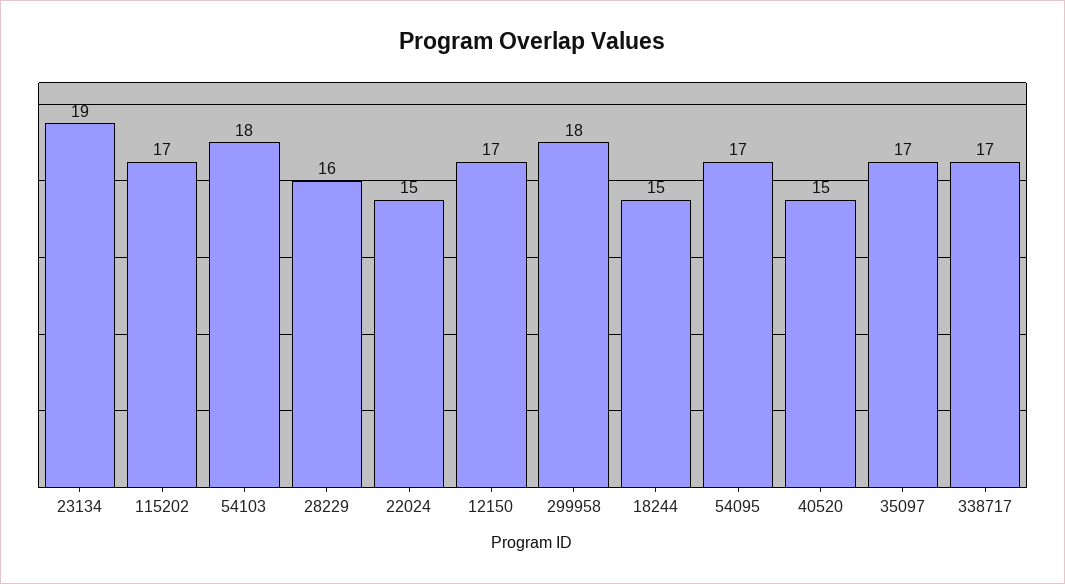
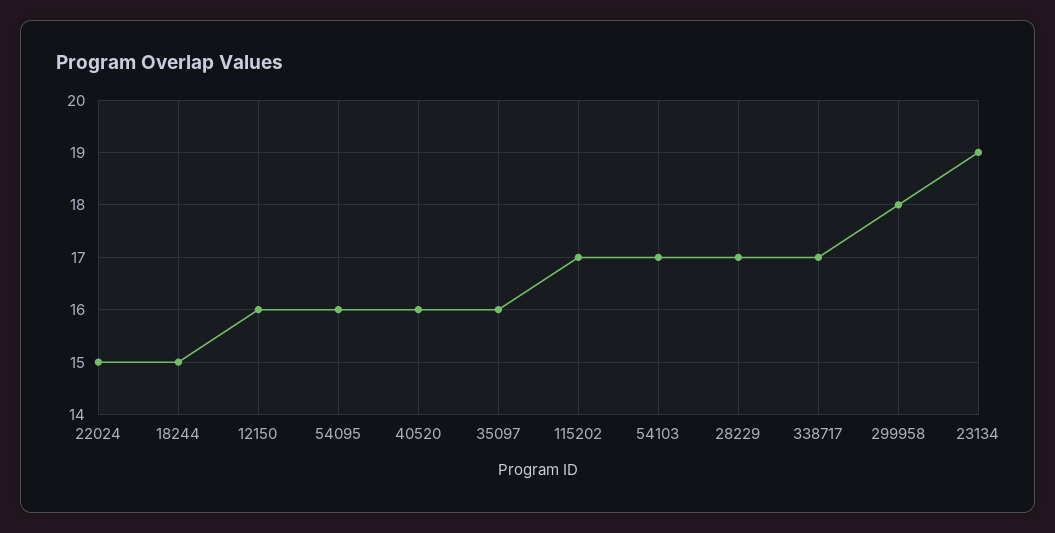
54103: 18 -> 17
28229: 16 -> 17
12150: 17 -> 16
54095: 17 -> 16
40520: 15 -> 16
35097: 17 -> 16

